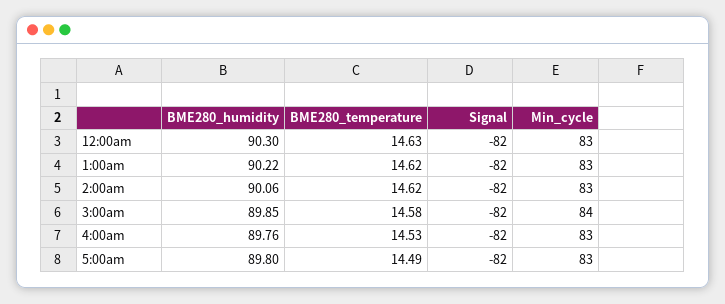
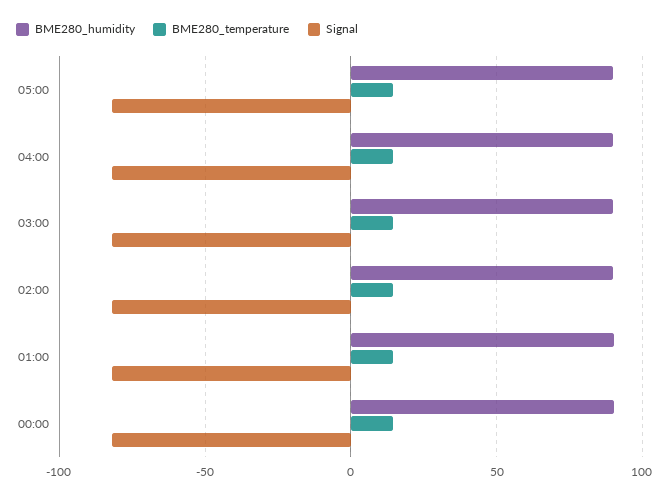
Min_cycle, 12:00am: 83 -> none
Min_cycle, 1:00am: 83 -> none
Min_cycle, 2:00am: 83 -> none
Min_cycle, 3:00am: 84 -> none
Min_cycle, 4:00am: 83 -> none
Min_cycle, 5:00am: 83 -> none

